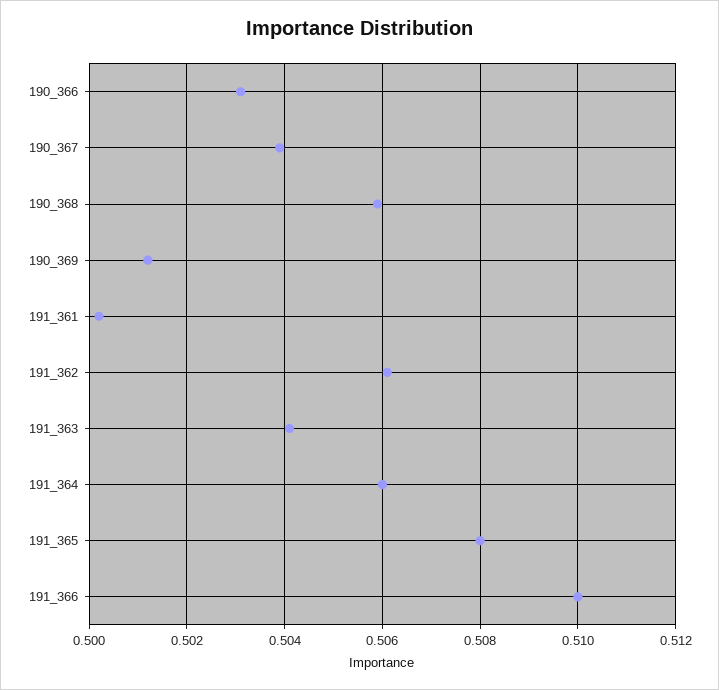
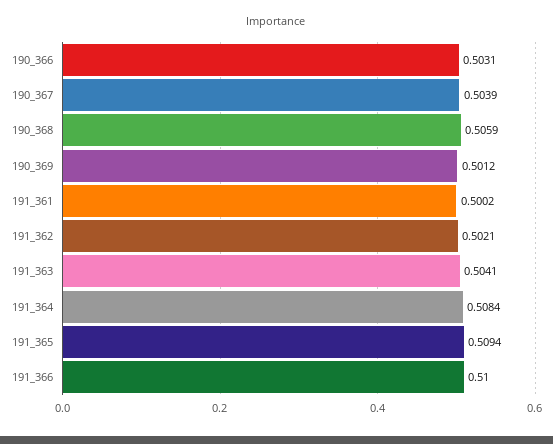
191_362: 0.506 -> 0.5021
191_364: 0.506 -> 0.5084
191_365: 0.508 -> 0.5094

